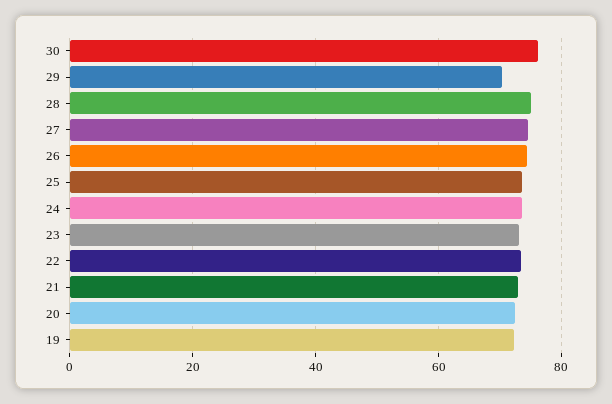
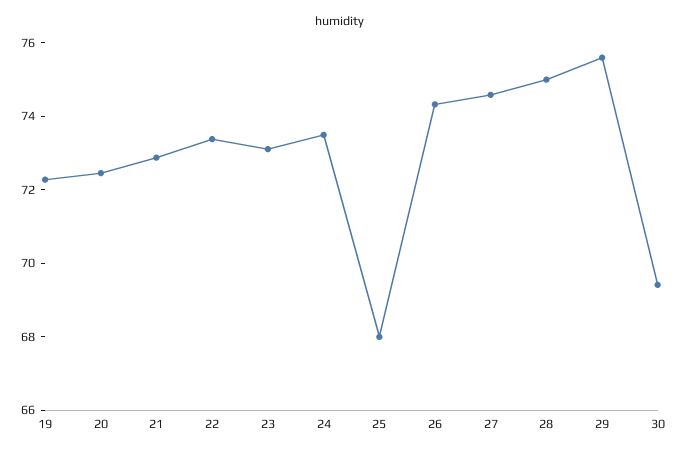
30: 76 -> 69.5
29: 70 -> 75.5
25: 74 -> 68

